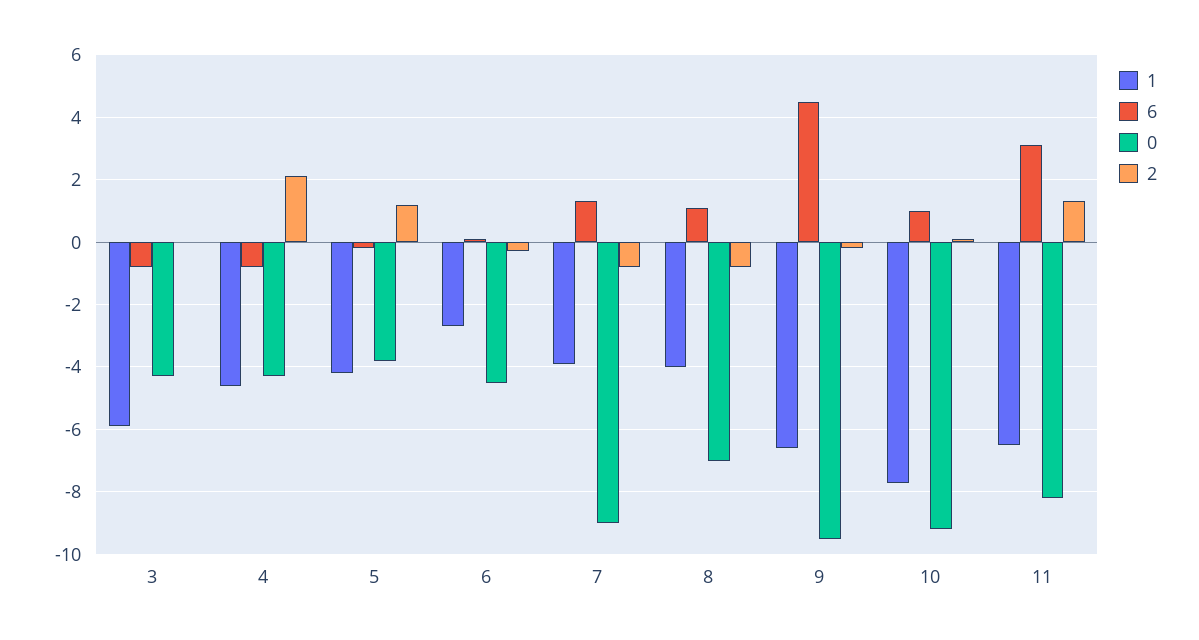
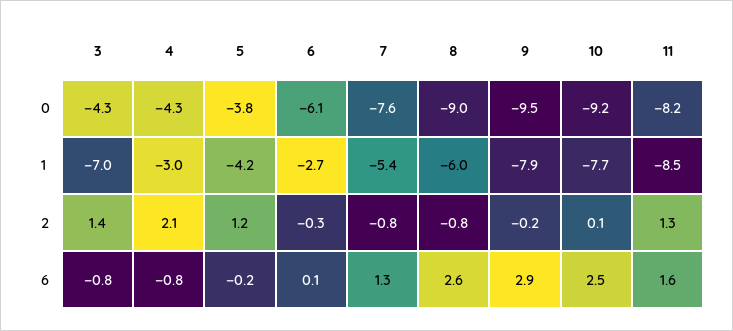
1, 3: -6 -> -7
2, 3: 0 -> 1.4
1, 4: -4.5 -> -3
0, 6: -4.5 -> -6.1
1, 7: -4 -> -5.4
0, 7: -9 -> -7.6
1, 8: -4 -> -6
6, 8: 1 -> 2.6
0, 8: -7 -> -9
1, 9: -6.5 -> -7.9
6, 9: 4.5 -> 2.9
6, 10: 1 -> 2.5
1, 11: -6.5 -> -8.5
6, 11: 3 -> 1.6

